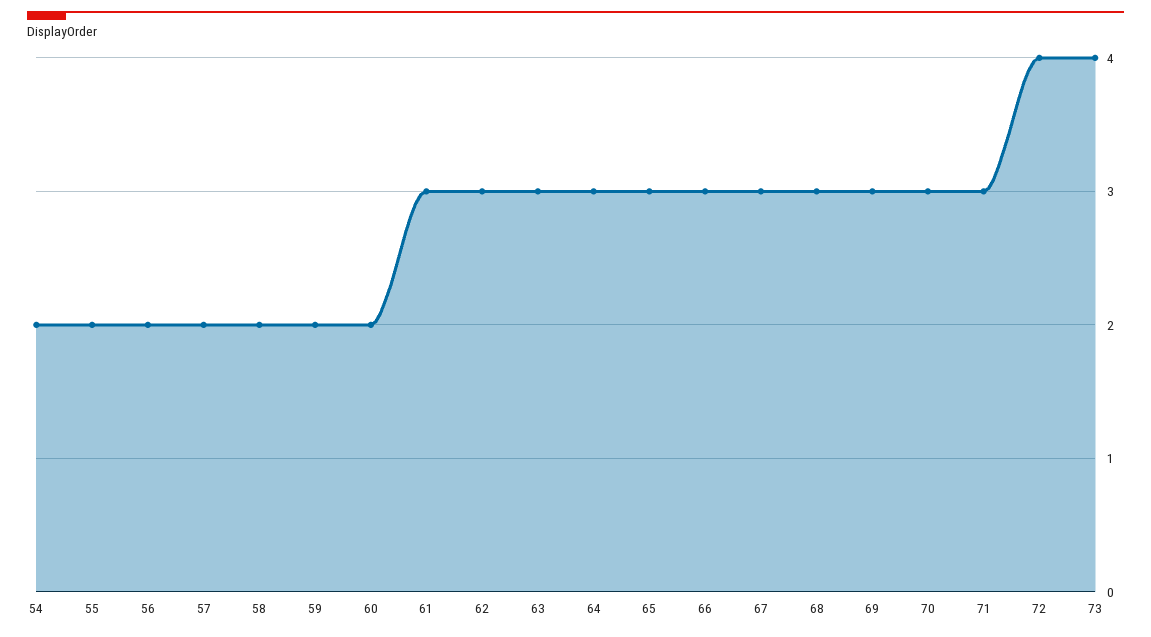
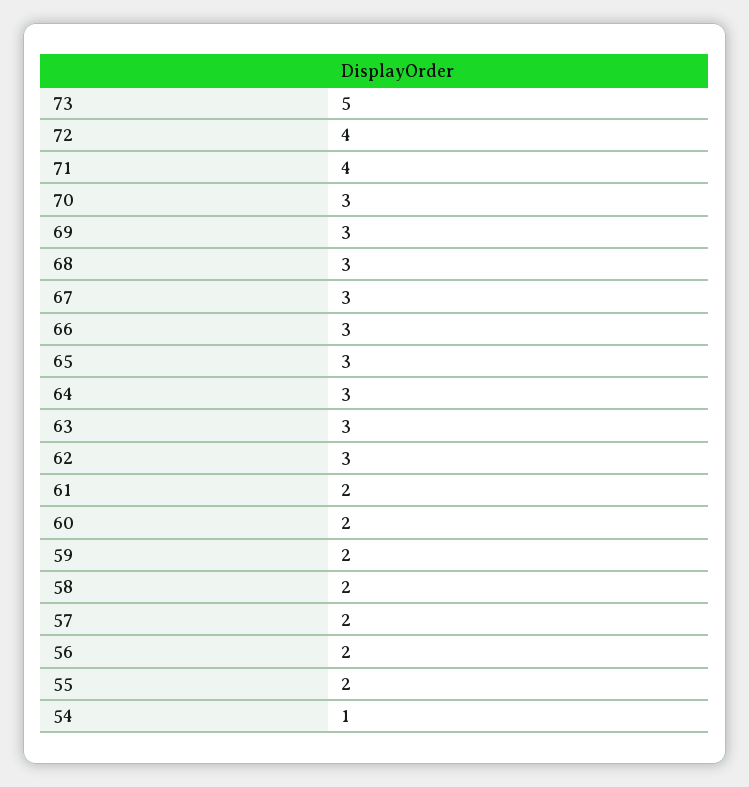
54: 2 -> 1
61: 3 -> 2
71: 3 -> 4
73: 4 -> 5

